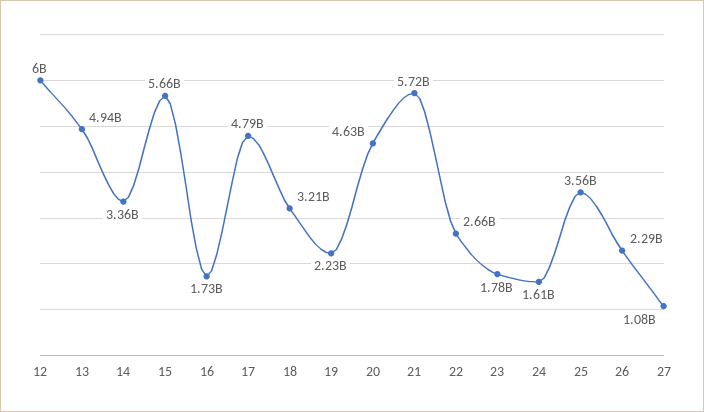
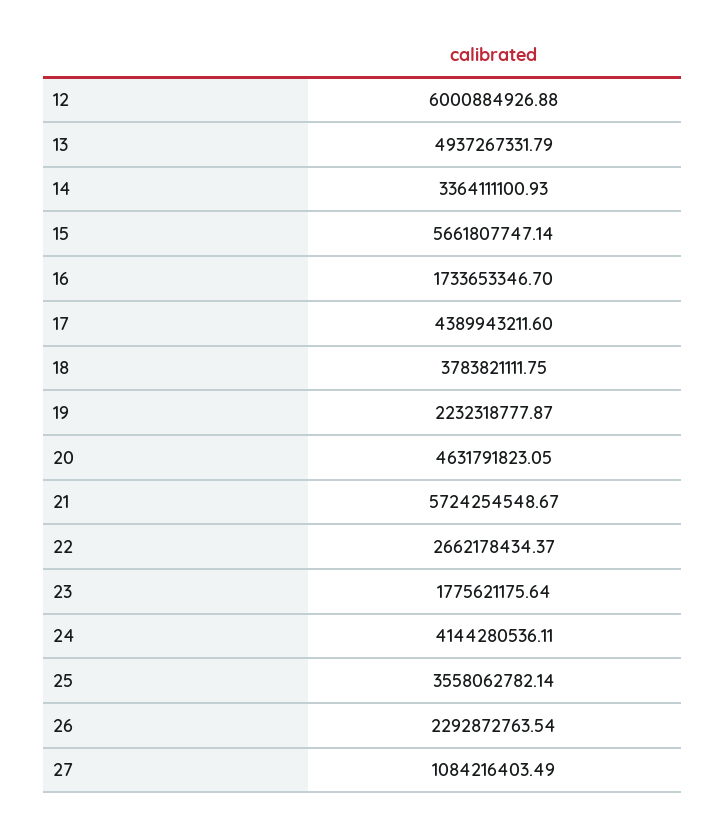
17: 4790000000 -> 4389943211.6
18: 3210000000 -> 3783821111.75
24: 1610000000 -> 4144280536.11

